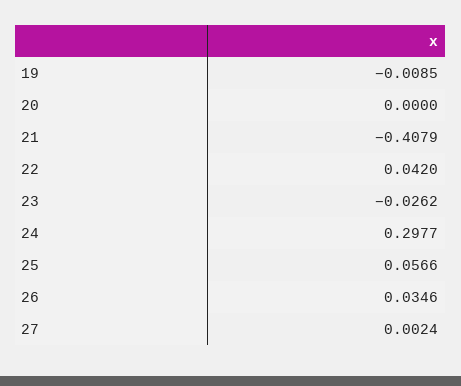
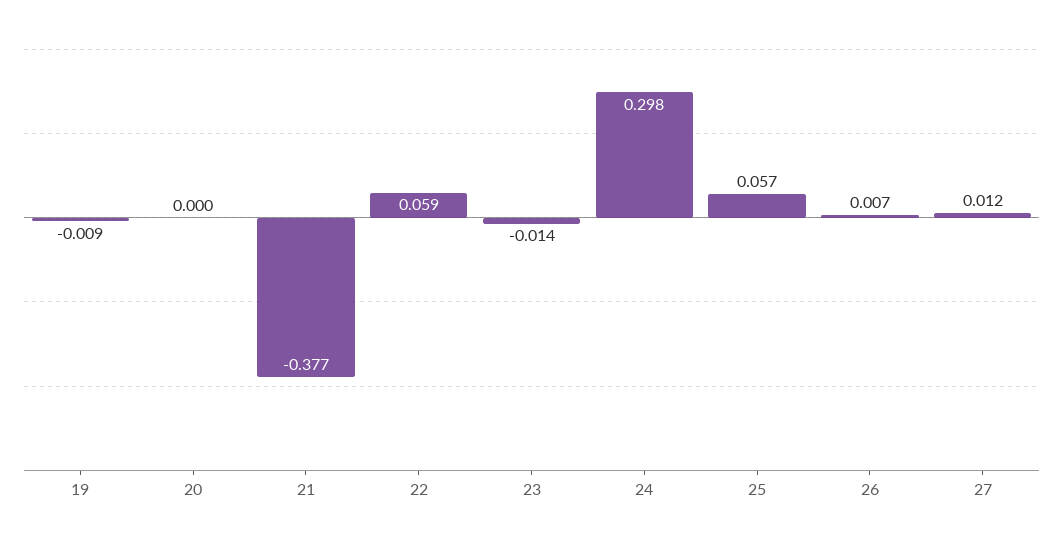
21: -0.4079 -> -0.377
22: 0.042 -> 0.059
23: -0.0262 -> -0.014
26: 0.0346 -> 0.007
27: 0.0024 -> 0.012

